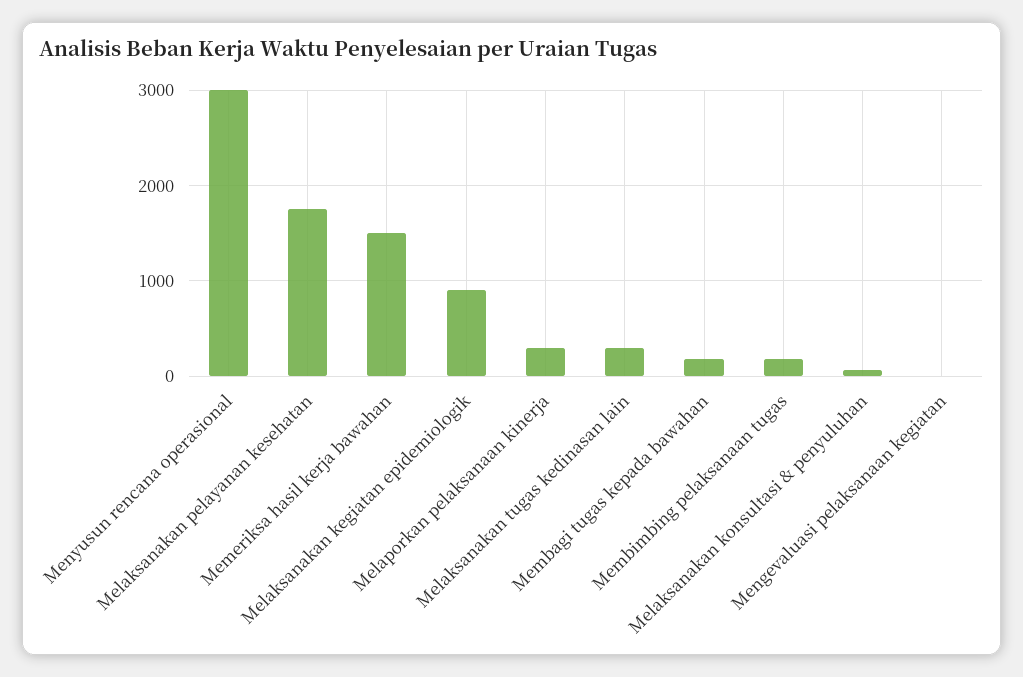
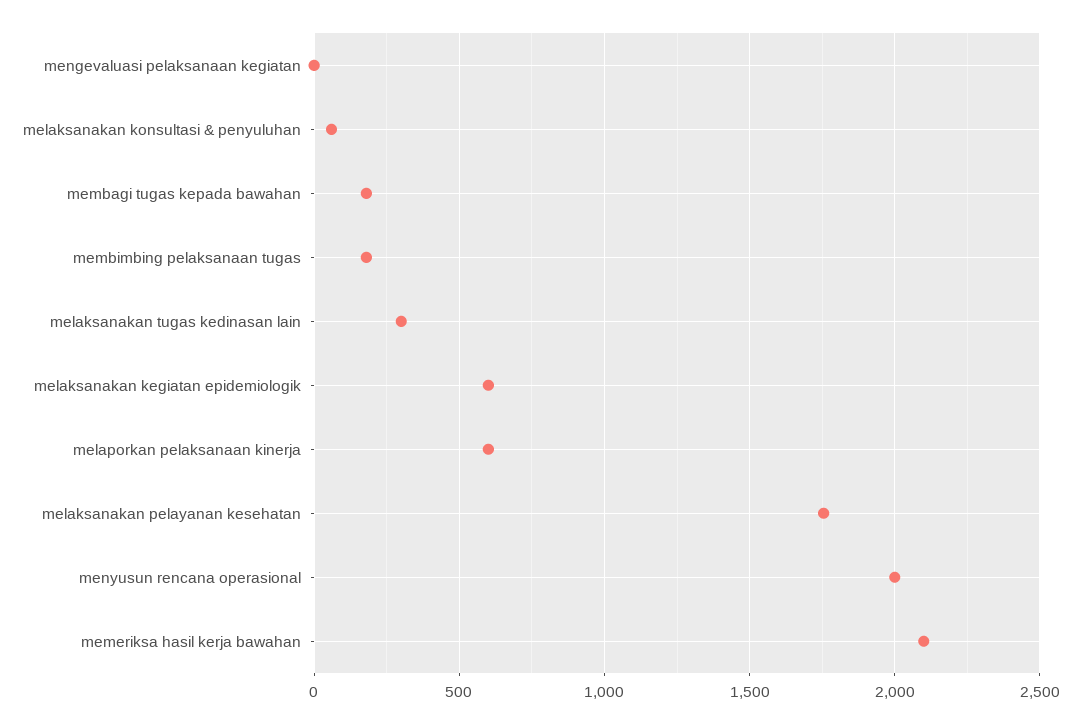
Menyusun rencana operasional: 3000 -> 2000
Memeriksa hasil kerja bawahan: 1500 -> 2100
Melaksanakan kegiatan epidemiologik: 900 -> 600
Melaporkan pelaksanaan kinerja: 300 -> 600

